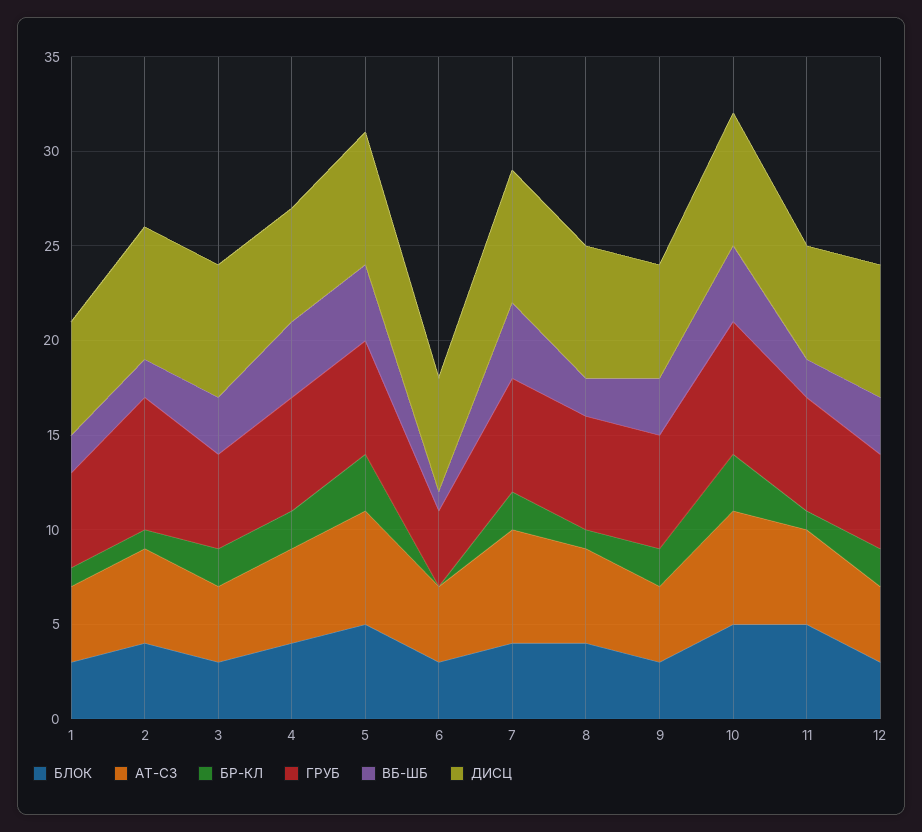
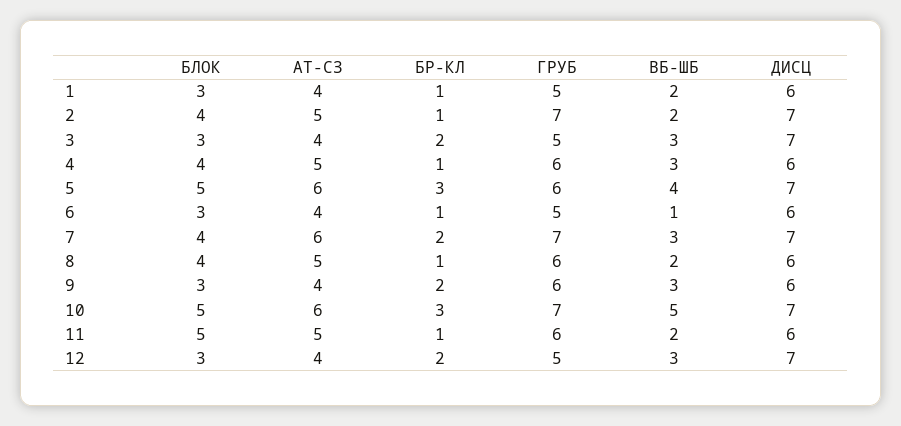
БР-КЛ, 4: 2 -> 1
ВБ-ШБ, 4: 4 -> 3
БР-КЛ, 6: 0 -> 1
ГРУБ, 6: 4 -> 5
ГРУБ, 7: 6 -> 7
ВБ-ШБ, 7: 4 -> 3
ДИСЦ, 8: 7 -> 6
ВБ-ШБ, 10: 4 -> 5

